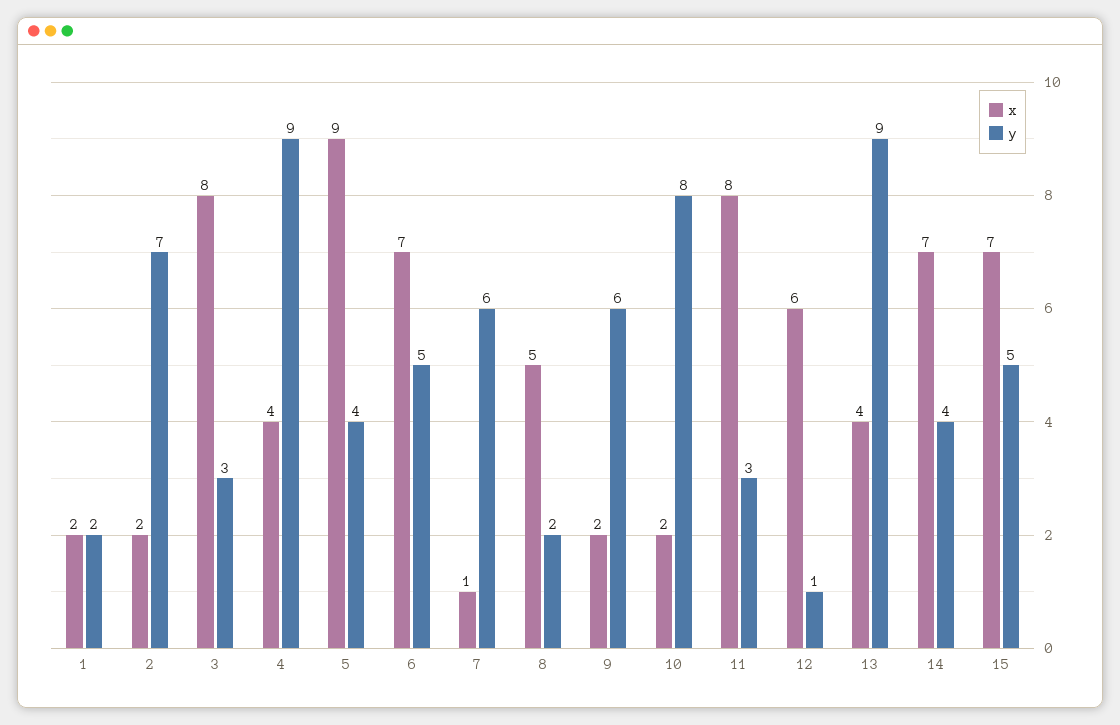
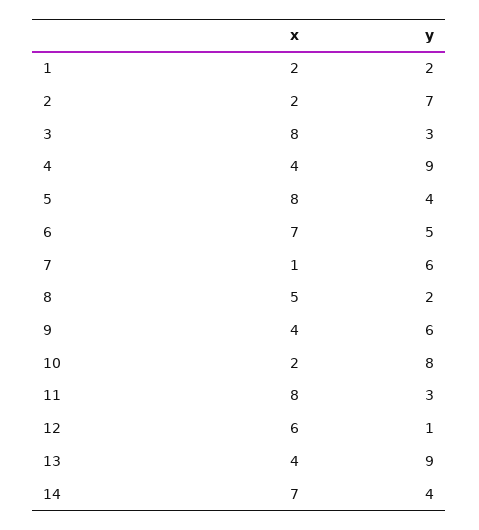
x, 5: 9 -> 8
x, 9: 2 -> 4
x, 15: 7 -> none
y, 15: 5 -> none

